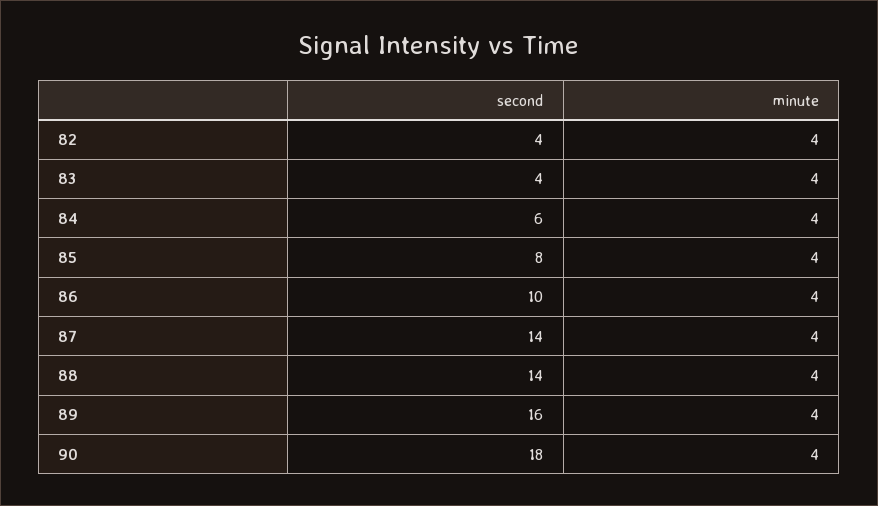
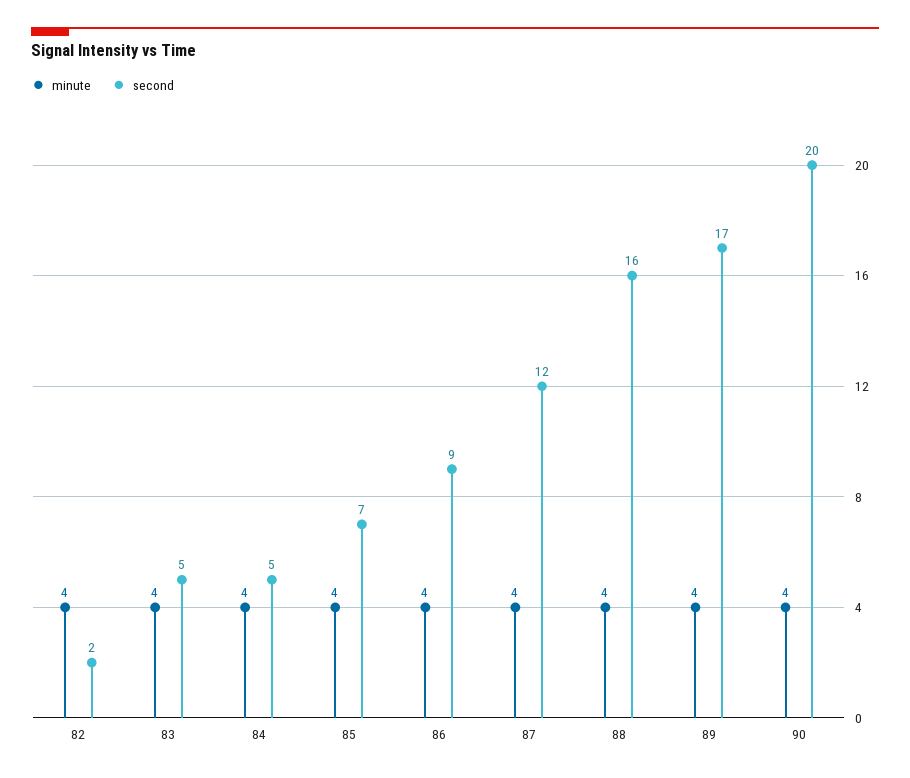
second, 82: 4 -> 2
second, 83: 4 -> 5
second, 84: 6 -> 5
second, 85: 8 -> 7
second, 86: 10 -> 9
second, 87: 14 -> 12
second, 88: 14 -> 16
second, 89: 16 -> 17
second, 90: 18 -> 20

